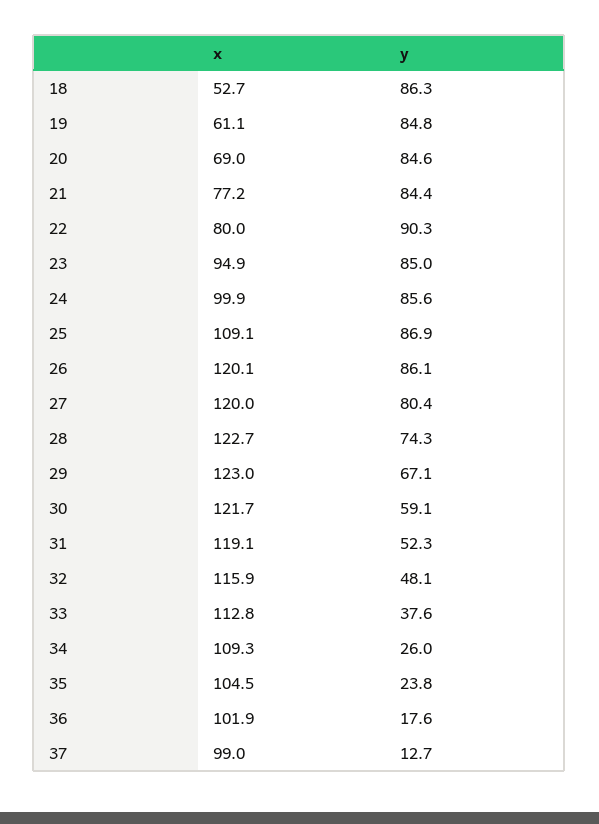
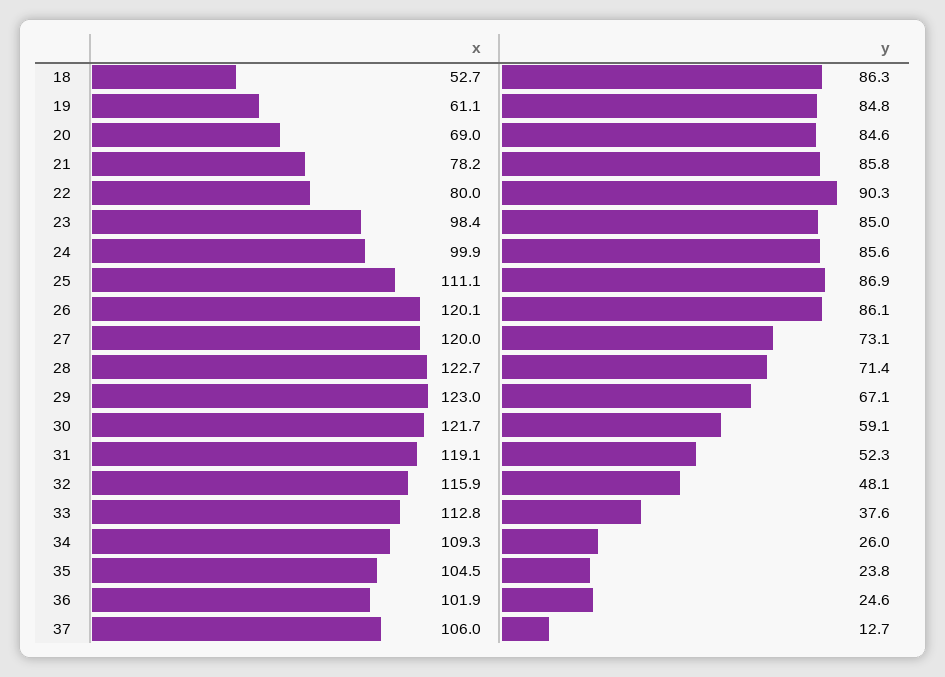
x, 21: 77.2 -> 78.2
y, 21: 84.4 -> 85.8
x, 23: 94.9 -> 98.4
x, 25: 109.1 -> 111.1
y, 27: 80.4 -> 73.1
y, 28: 74.3 -> 71.4
y, 36: 17.6 -> 24.6
x, 37: 99 -> 106

